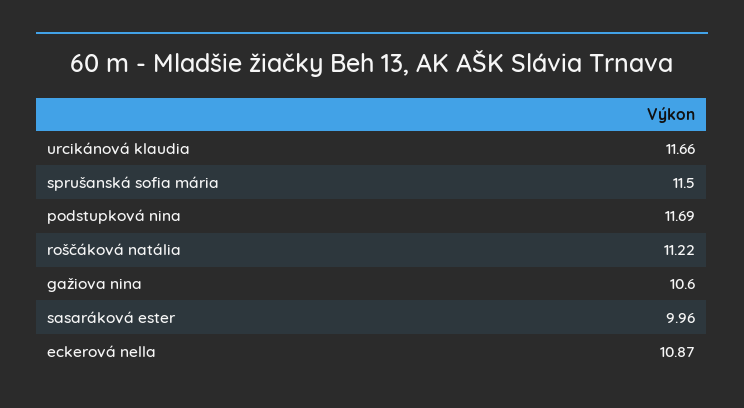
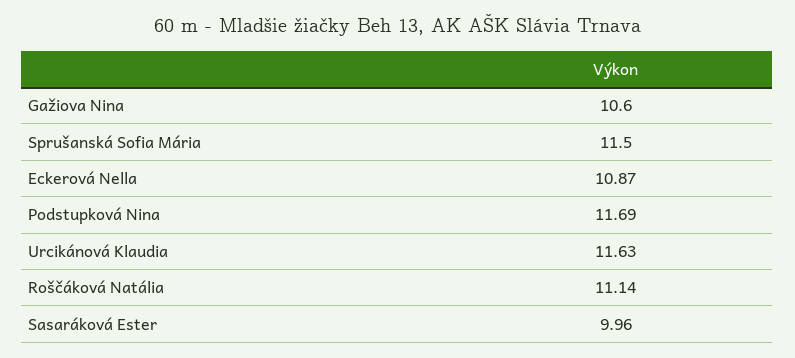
urcikánová klaudia: 11.66 -> 11.63
roščáková natália: 11.22 -> 11.14

